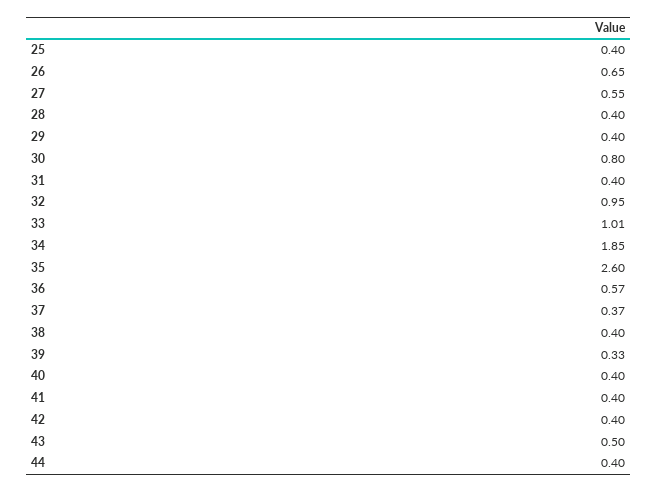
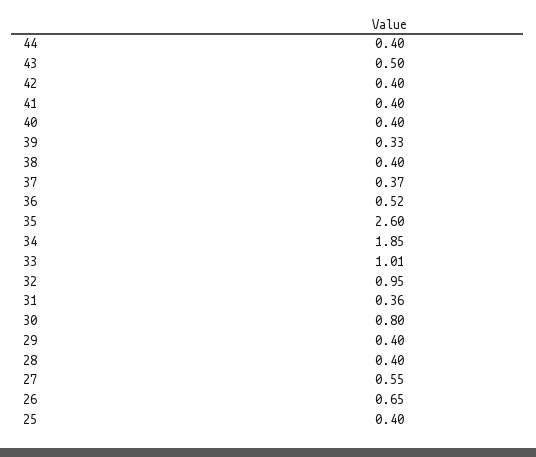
31: 0.4 -> 0.36
36: 0.57 -> 0.52

